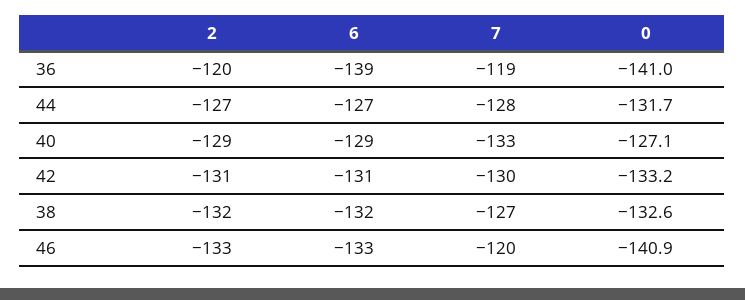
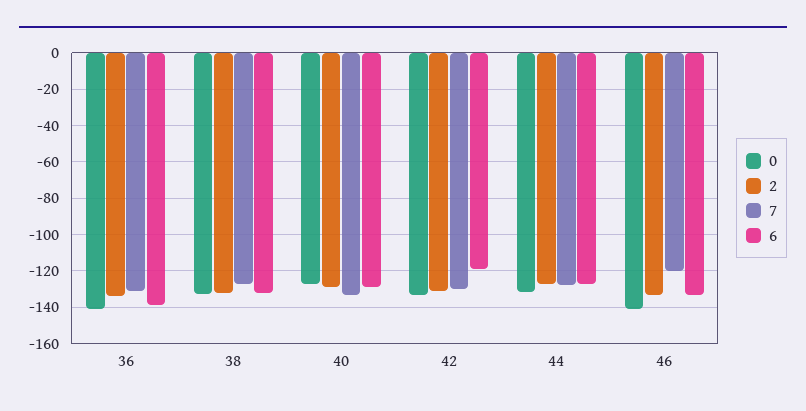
2, 36: -120 -> -135
7, 36: -119 -> -130
6, 42: -131 -> -120

